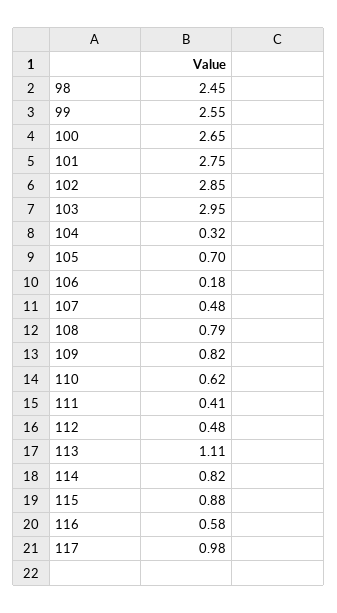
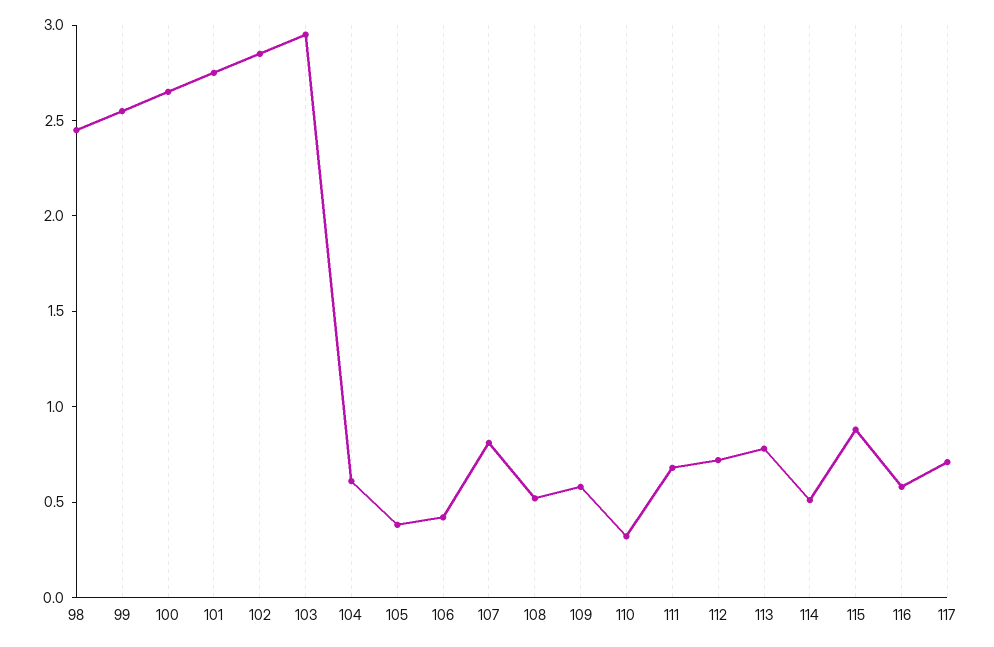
104: 0.32 -> 0.6
105: 0.7 -> 0.4
106: 0.18 -> 0.4
107: 0.48 -> 0.8
108: 0.79 -> 0.5
109: 0.82 -> 0.6
110: 0.62 -> 0.3
111: 0.41 -> 0.7
112: 0.48 -> 0.7
113: 1.11 -> 0.8
114: 0.82 -> 0.5
117: 0.98 -> 0.7

